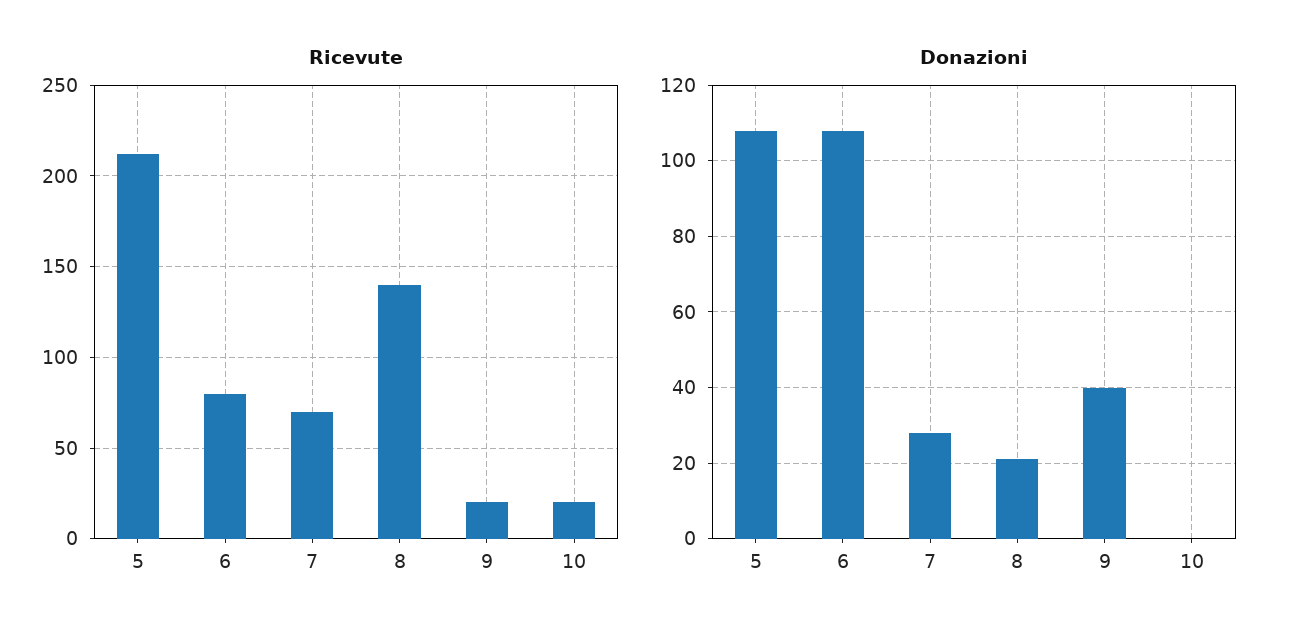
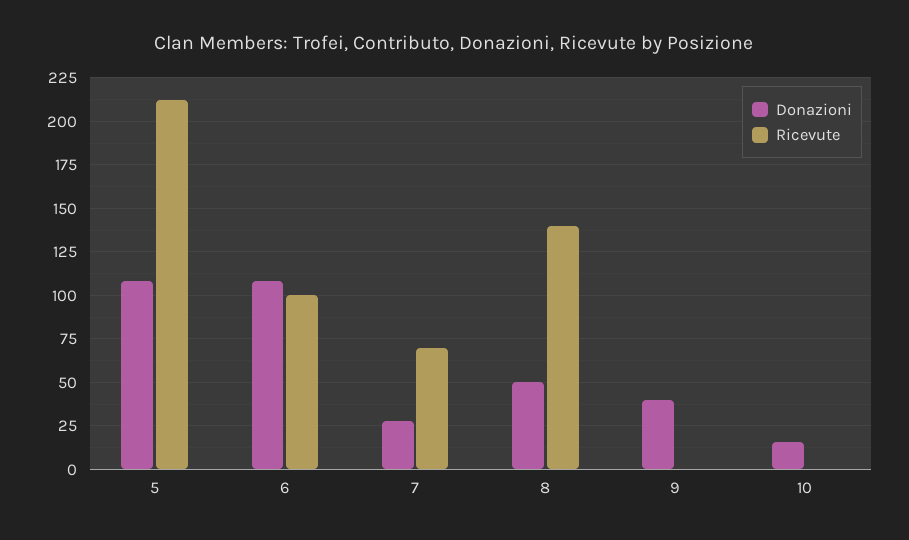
Ricevute, 6: 80 -> 100
Ricevute, 9: 20 -> 0
Ricevute, 10: 20 -> 0
Donazioni, 8: 20 -> 50
Donazioni, 10: 0 -> 15

